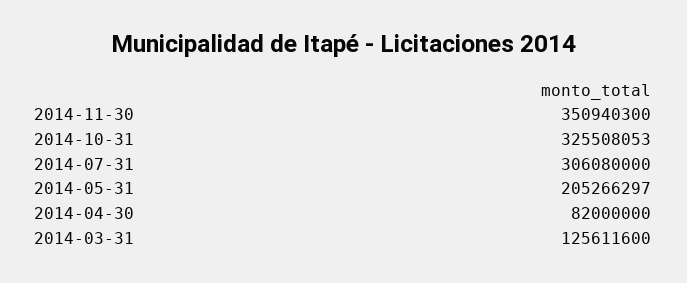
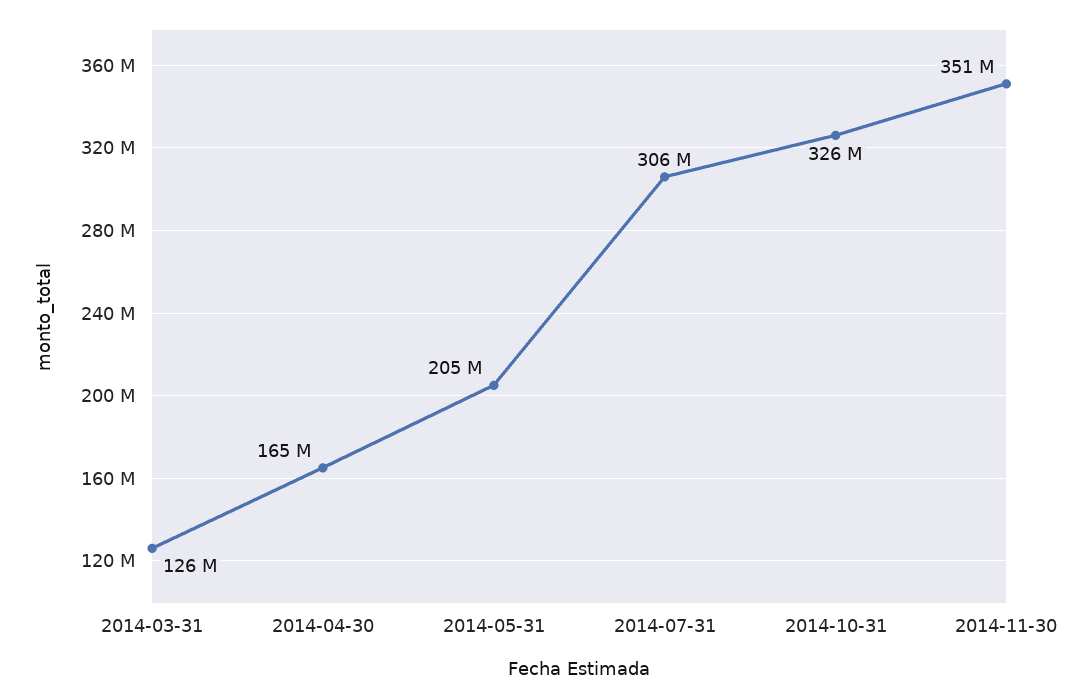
2014-04-30: 82000000 -> 165000000

